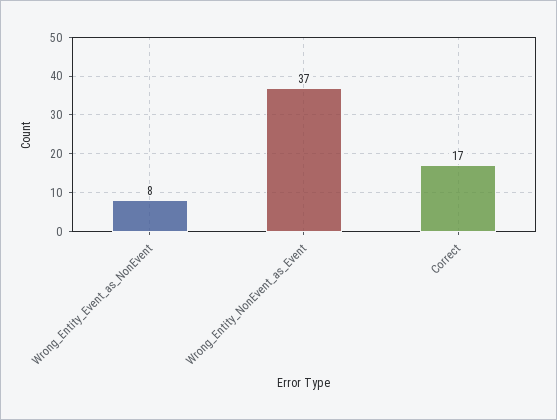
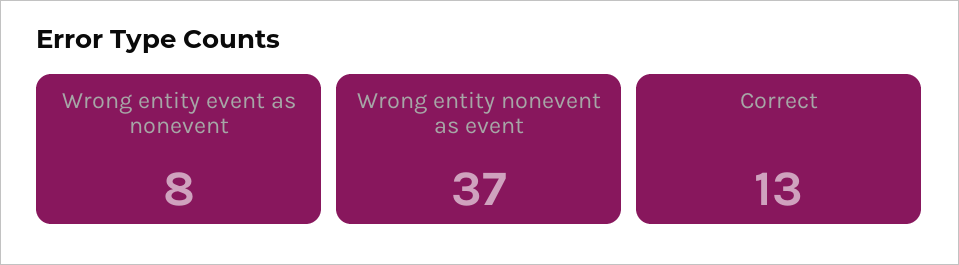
Correct: 17 -> 13

